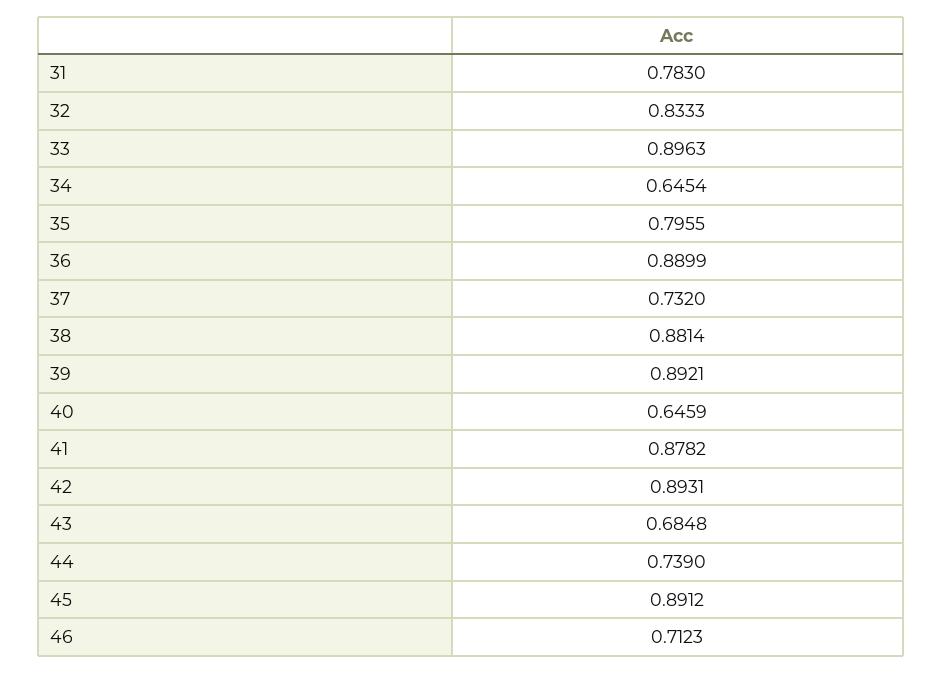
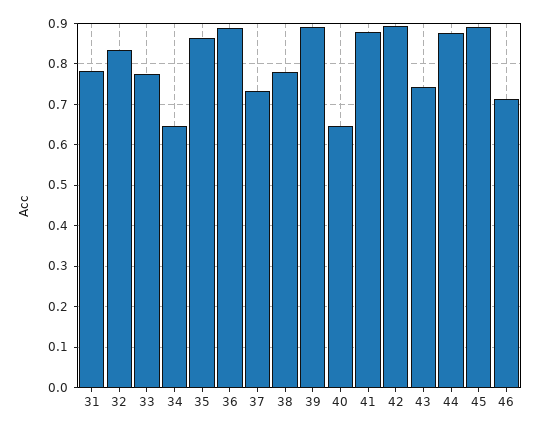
33: 0.8963 -> 0.78
35: 0.7955 -> 0.86
38: 0.8814 -> 0.78
43: 0.6848 -> 0.74
44: 0.739 -> 0.88

